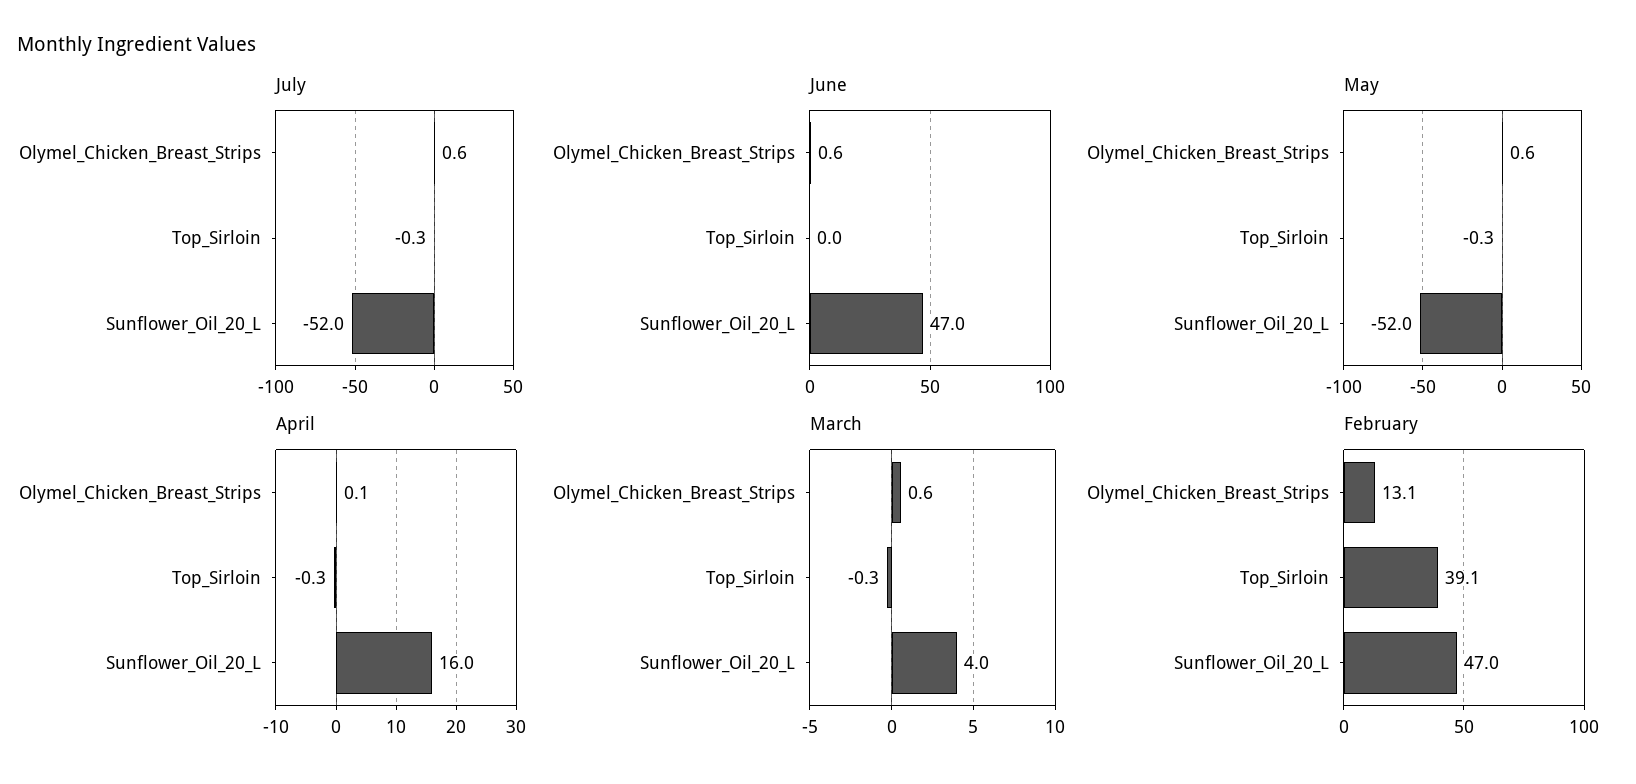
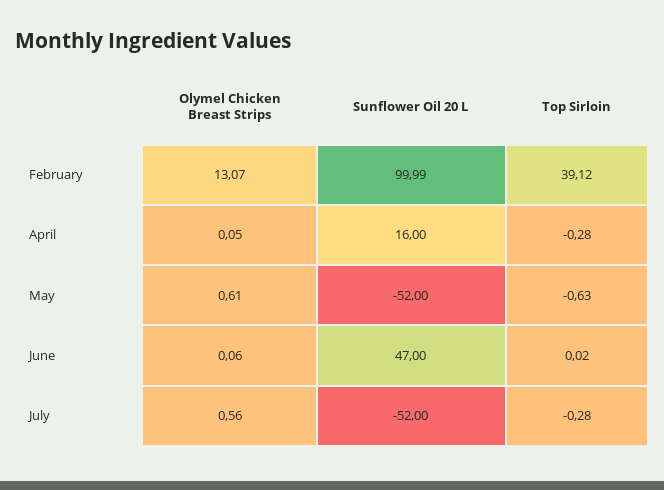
June, Olymel_Chicken_Breast_Strips: 0.6 -> 0.06
May, Top_Sirloin: -0.3 -> -0.63
March, Olymel_Chicken_Breast_Strips: 0.6 -> none
March, Top_Sirloin: -0.3 -> none
March, Sunflower_Oil_20_L: 4 -> none
February, Sunflower_Oil_20_L: 47 -> 99.99

